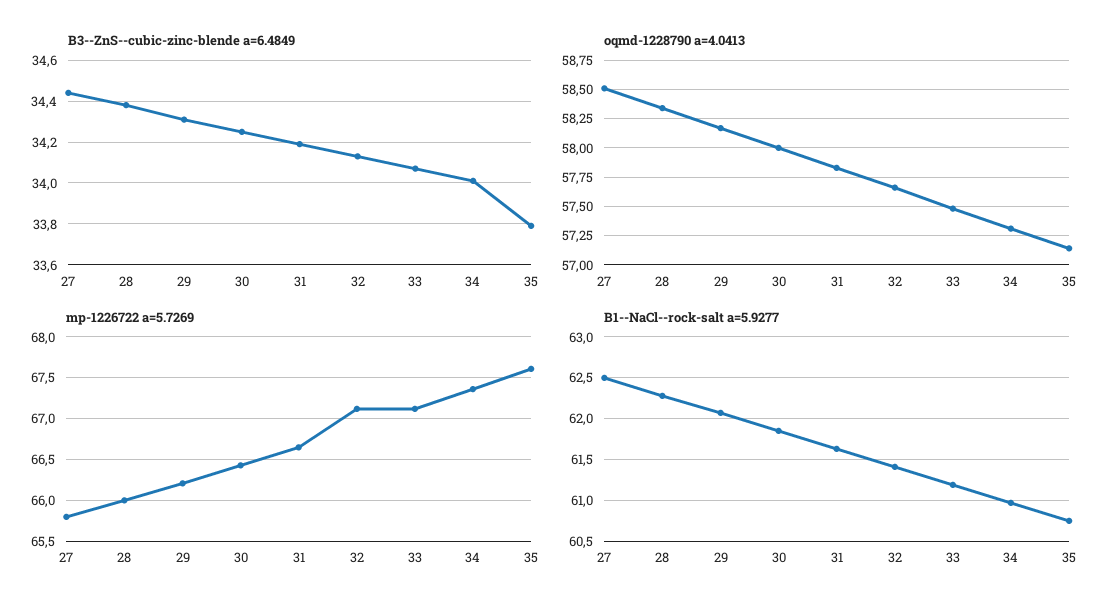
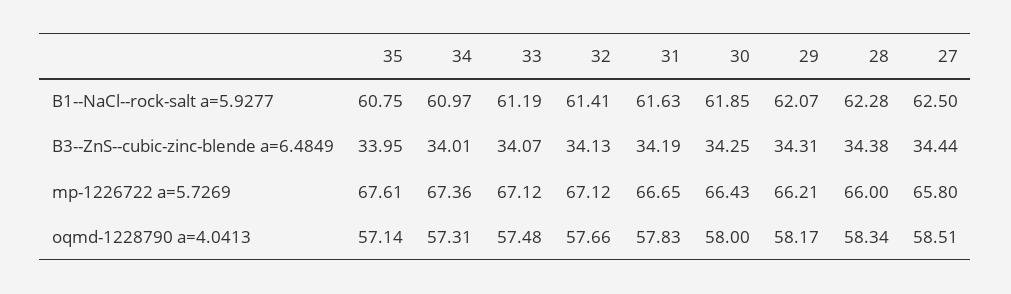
B3--ZnS--cubic-zinc-blende a=6.4849, 35: 33.8 -> 33.95

